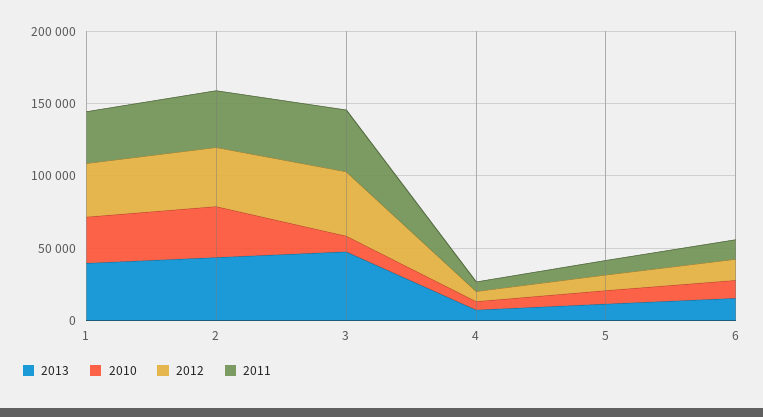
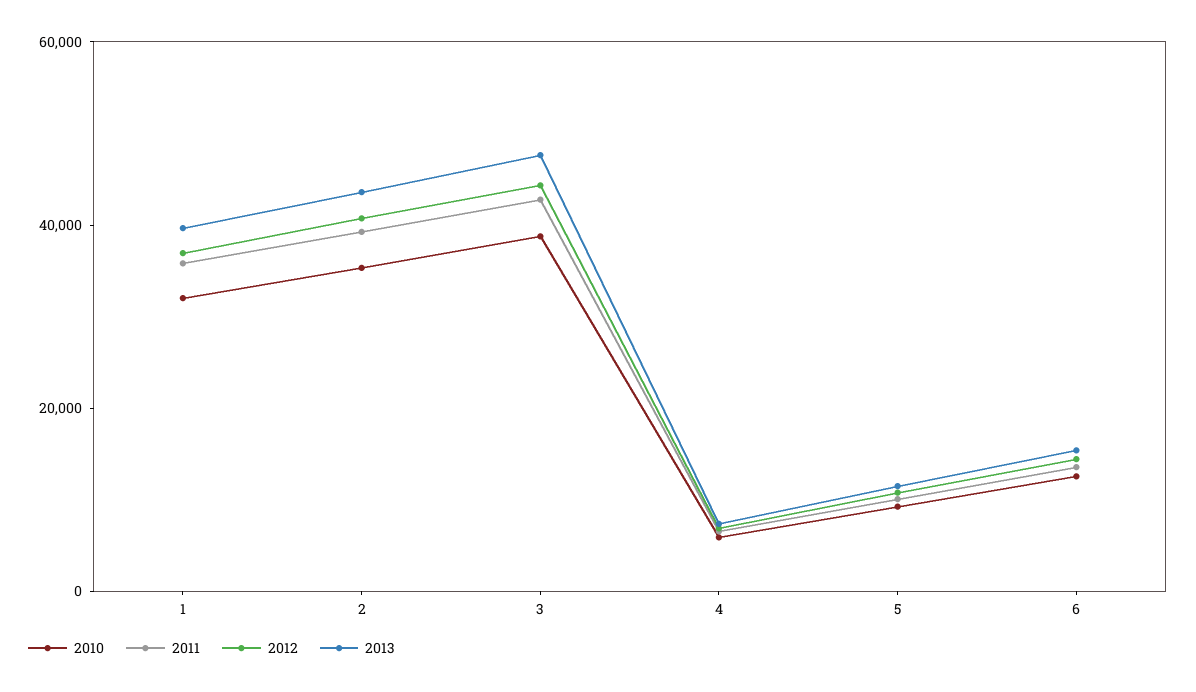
2010, 3: 10000 -> 40000

